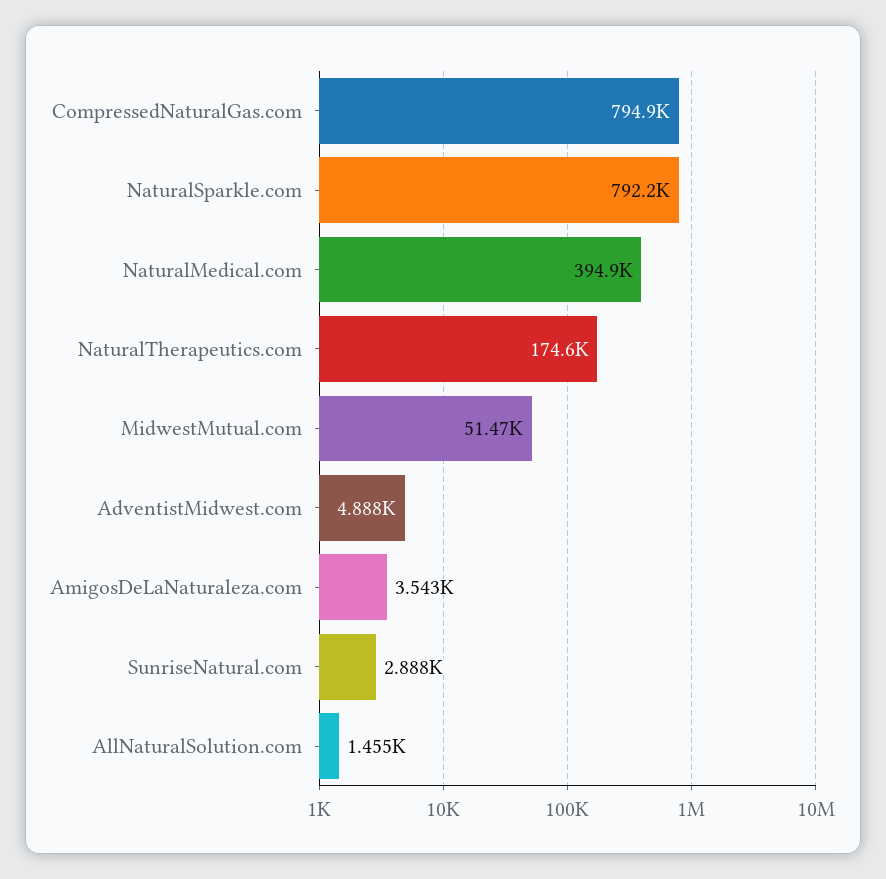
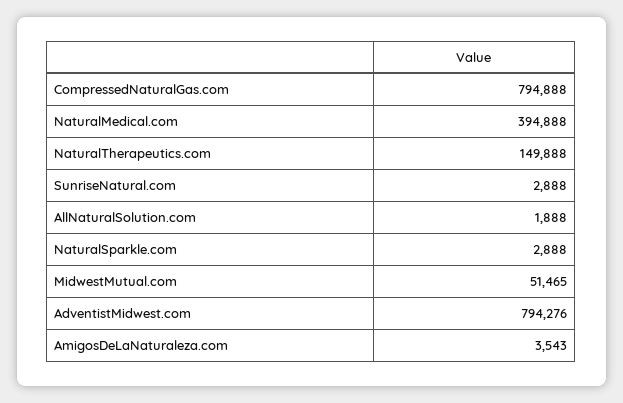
NaturalSparkle.com: 792200 -> 2888
NaturalTherapeutics.com: 174600 -> 149888
AdventistMidwest.com: 4888 -> 794276
AllNaturalSolution.com: 1455 -> 1888

